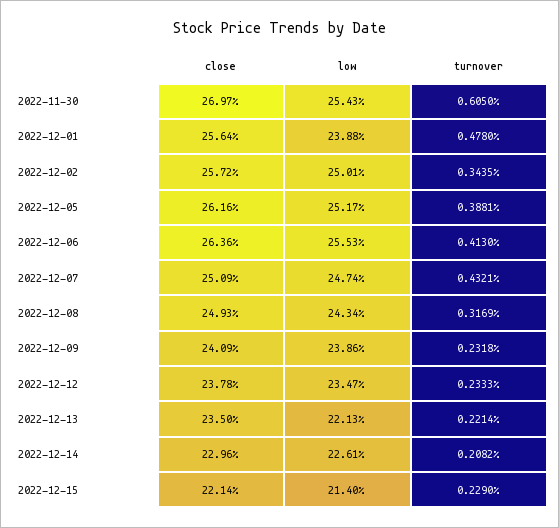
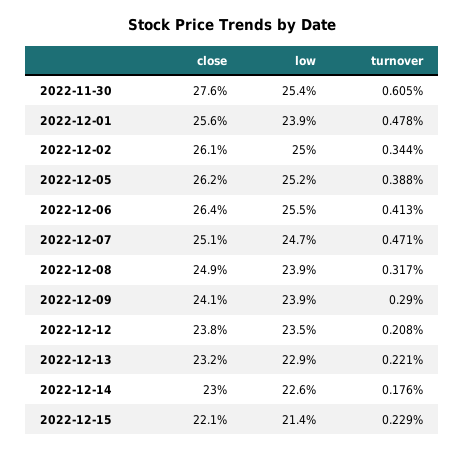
close, 2022-11-30: 26.97 -> 27.6
close, 2022-12-02: 25.72 -> 26.1
turnover, 2022-12-07: 0.4321 -> 0.471
low, 2022-12-08: 24.34 -> 23.9
turnover, 2022-12-09: 0.2318 -> 0.29
turnover, 2022-12-12: 0.2333 -> 0.208
close, 2022-12-13: 23.5 -> 23.2
low, 2022-12-13: 22.13 -> 22.9
turnover, 2022-12-14: 0.2082 -> 0.176

